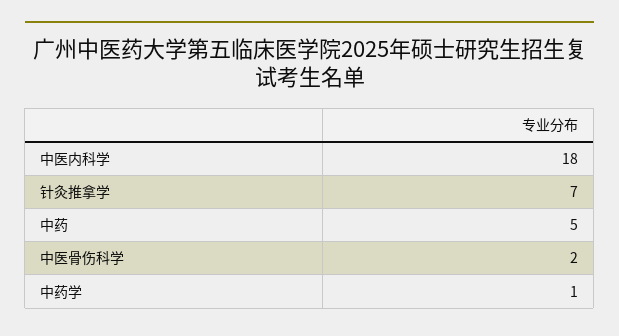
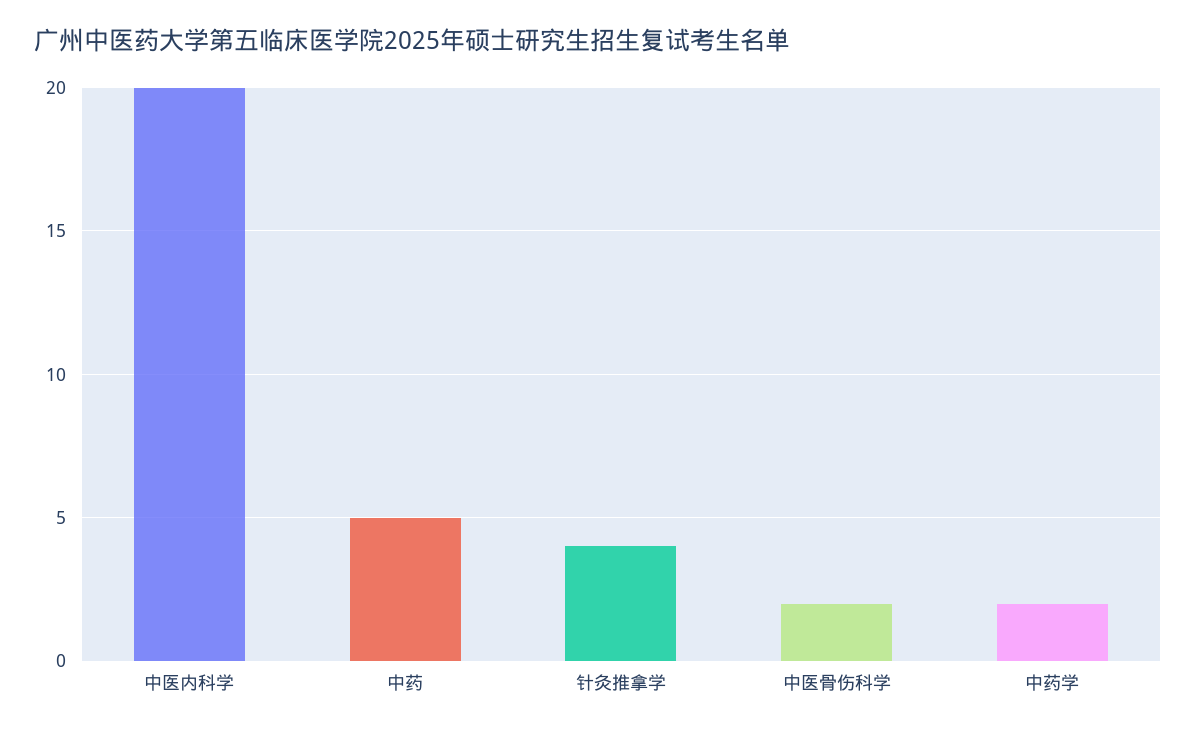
中医内科学: 18 -> 20
针灸推拿学: 7 -> 4
中药学: 1 -> 2

